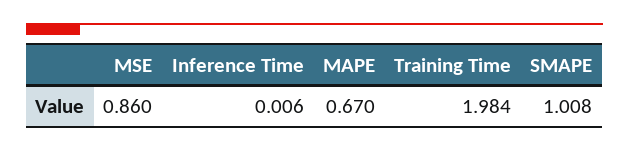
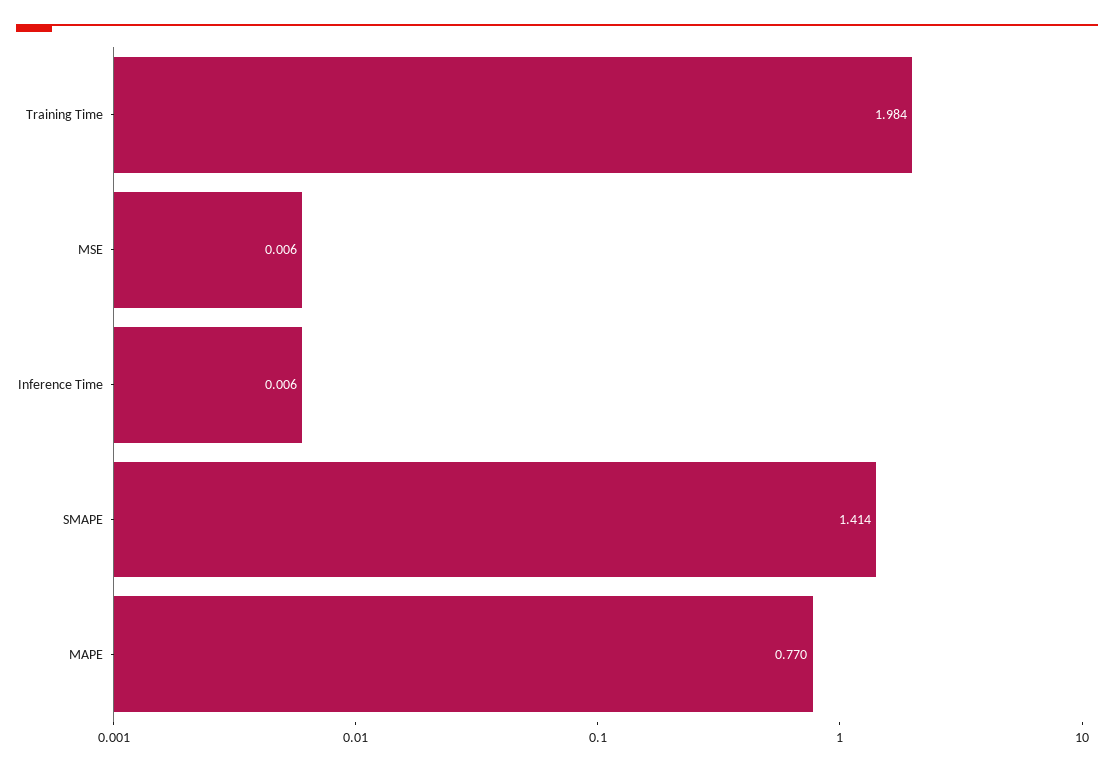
MSE: 0.86 -> 0.006
MAPE: 0.67 -> 0.77
SMAPE: 1.008 -> 1.414

